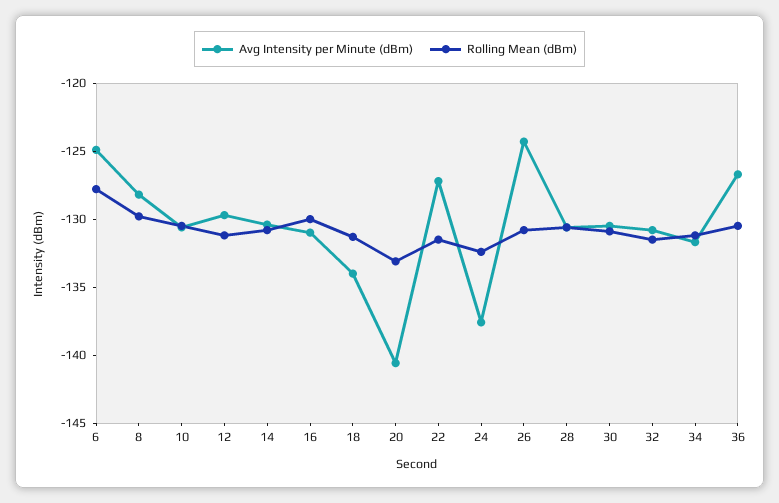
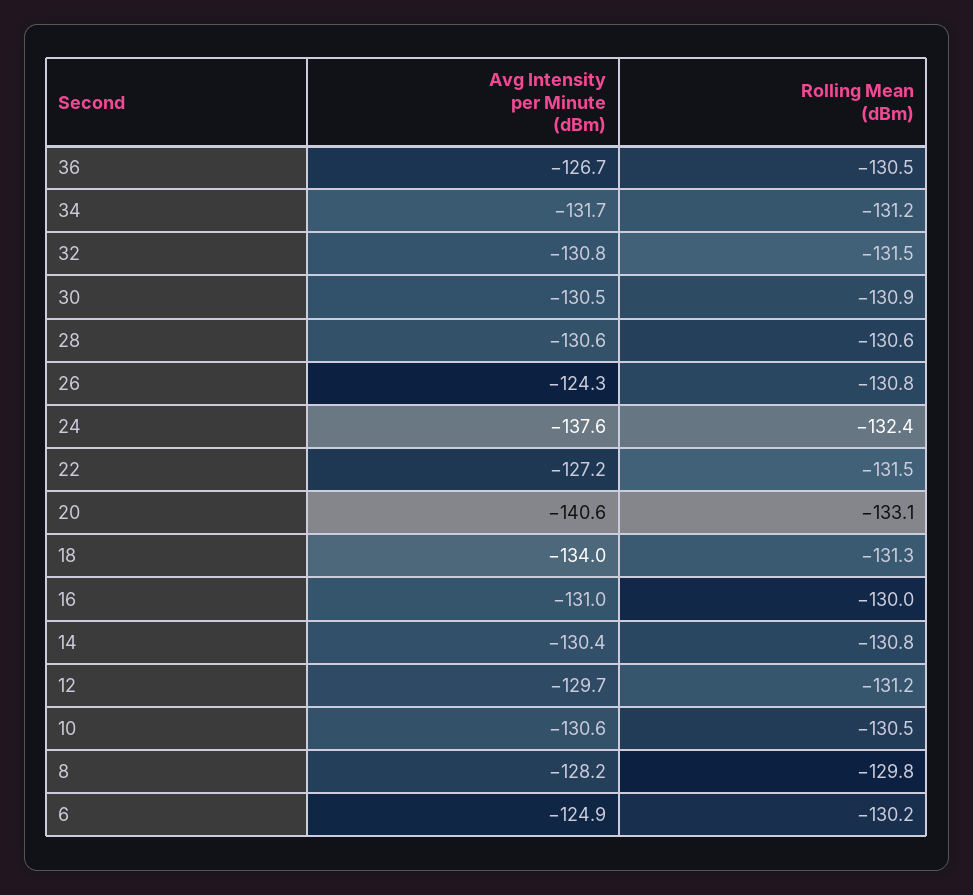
Rolling Mean (dBm), 6: -128 -> -130.2

